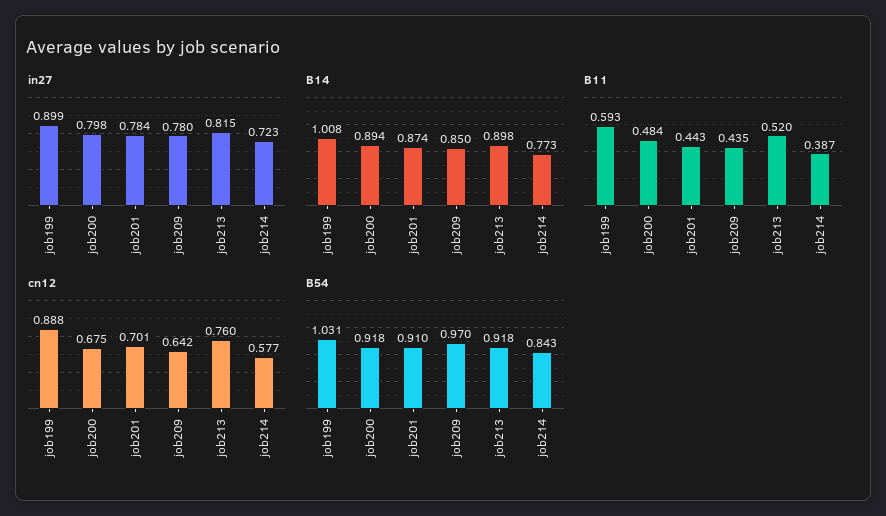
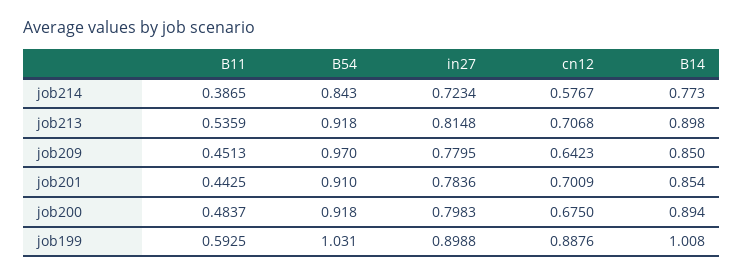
B14, job201: 0.874 -> 0.854
B11, job209: 0.435 -> 0.4513
B11, job213: 0.52 -> 0.5359
cn12, job213: 0.76 -> 0.7068

